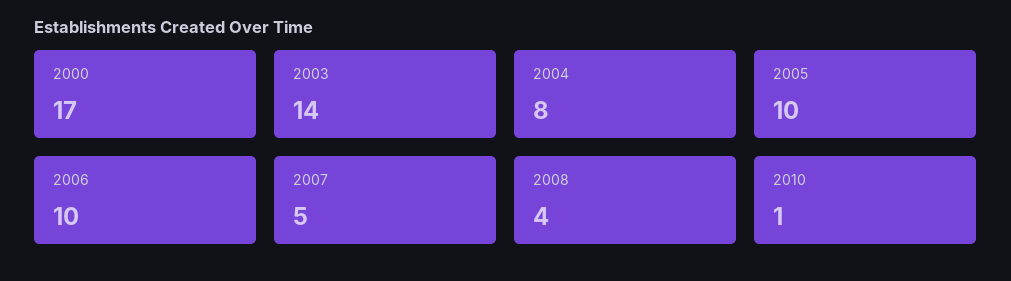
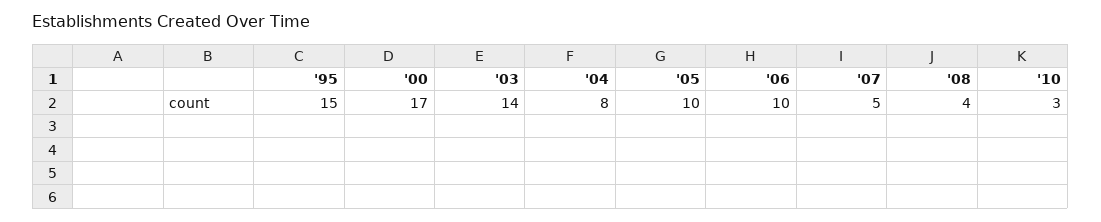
2010: 1 -> 3
'95: none -> 15

